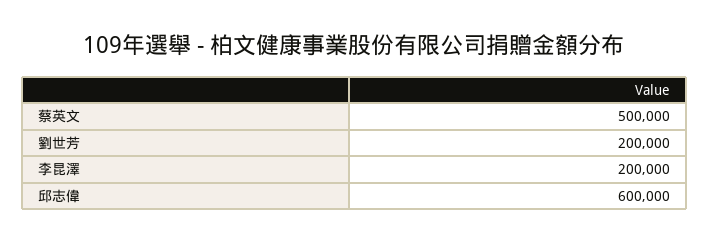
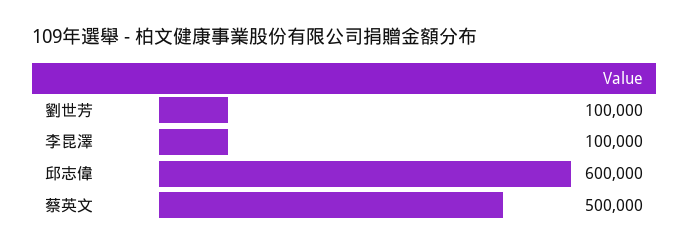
劉世芳: 200000 -> 100000
李昆澤: 200000 -> 100000

